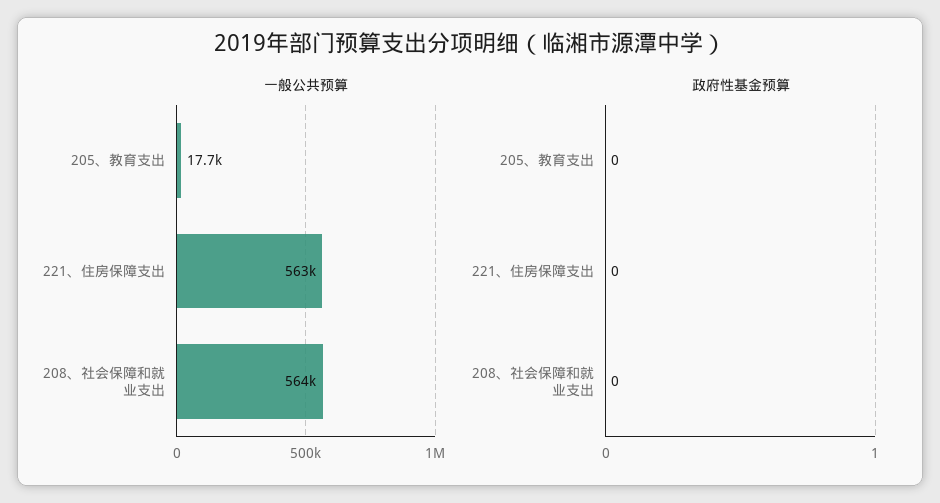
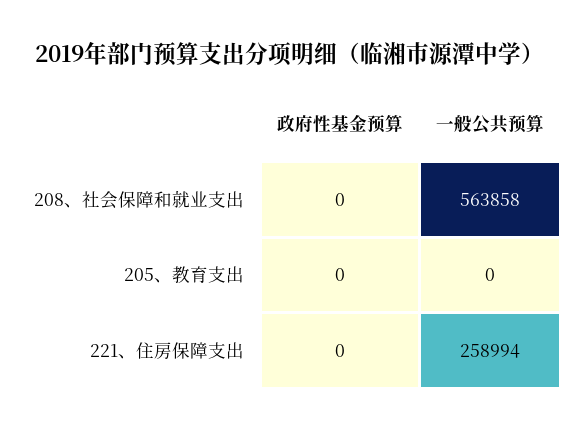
一般公共预算, 205、教育支出: 17700 -> 0
一般公共预算, 221、住房保障支出: 563000 -> 258994

